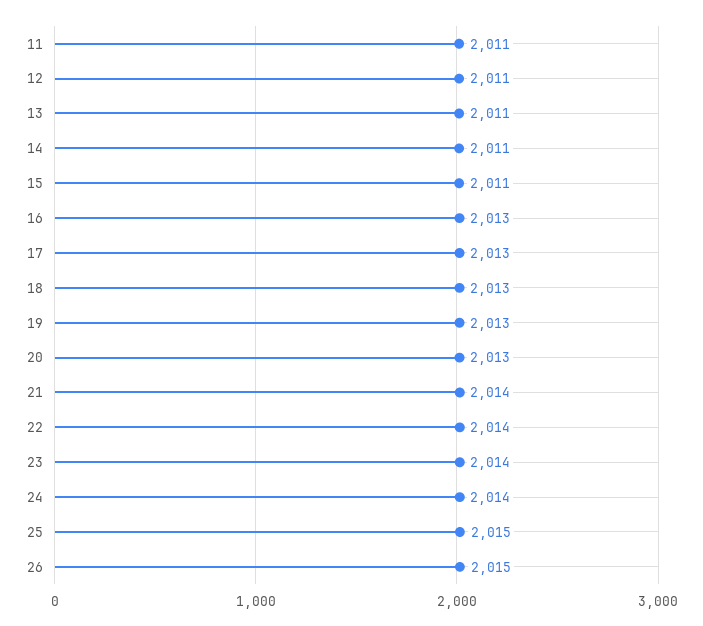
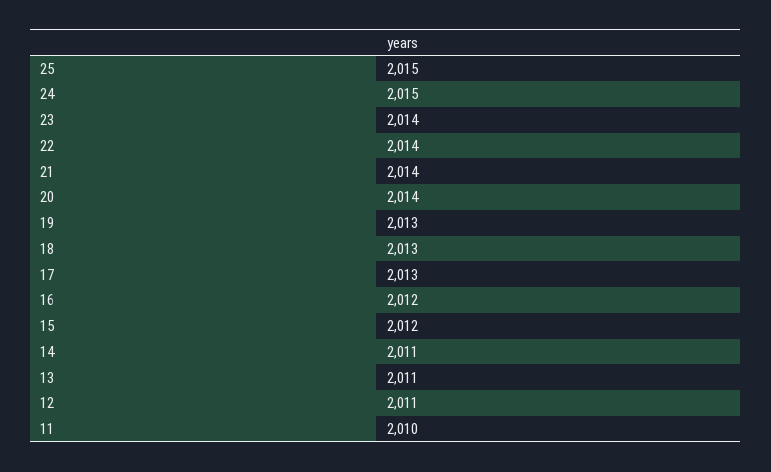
11: 2011 -> 2010
15: 2011 -> 2012
16: 2013 -> 2012
20: 2013 -> 2014
24: 2014 -> 2015
26: 2015 -> none

